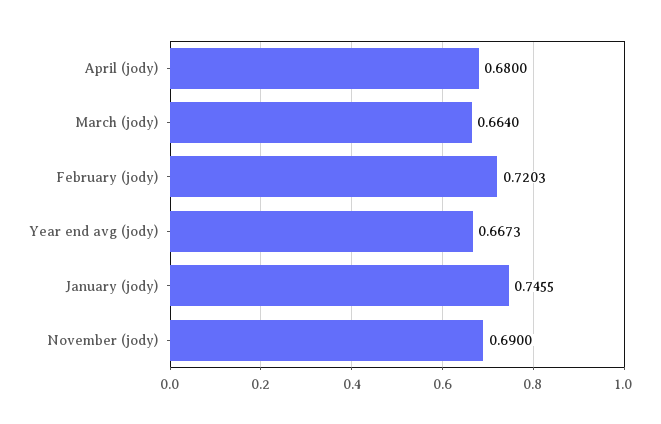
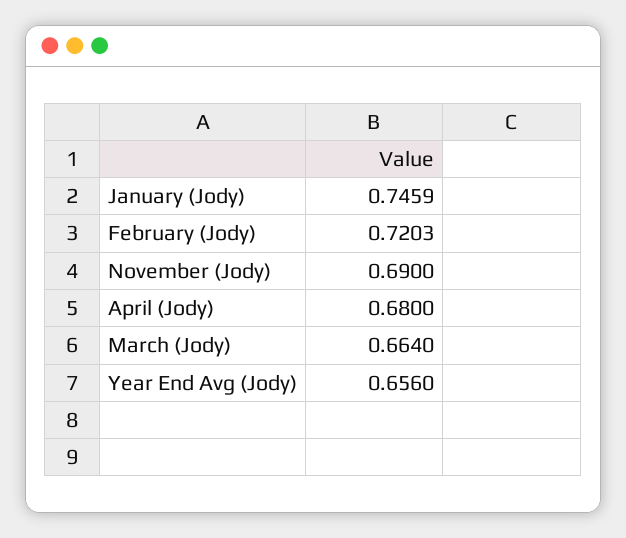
Year end avg (jody): 0.6673 -> 0.656
January (jody): 0.7455 -> 0.7459

